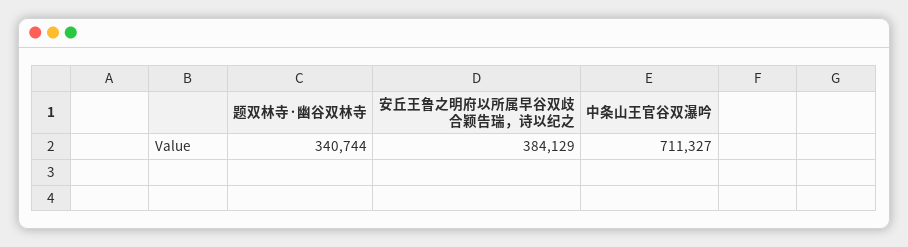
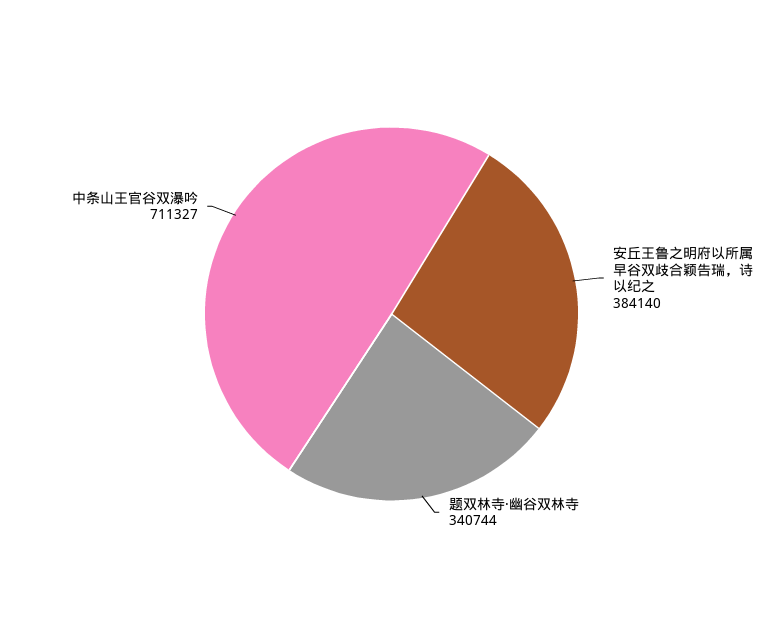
安丘王鲁之明府以所属早谷双歧合颖告瑞，诗以纪之: 384129 -> 384140

